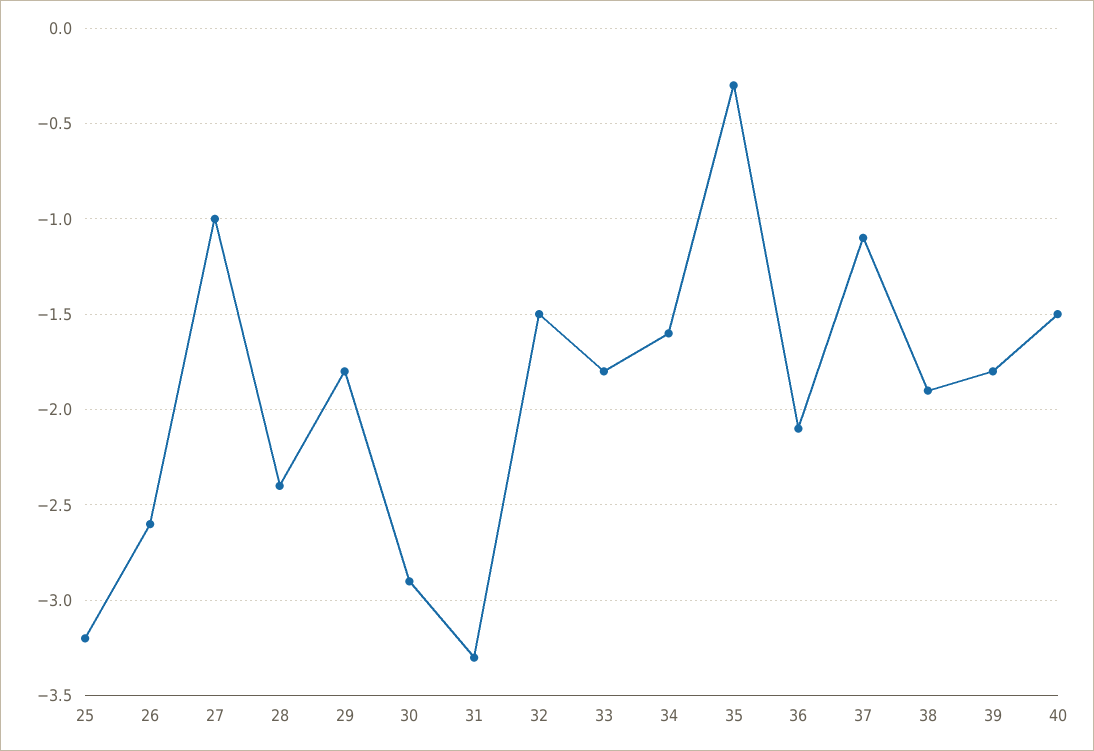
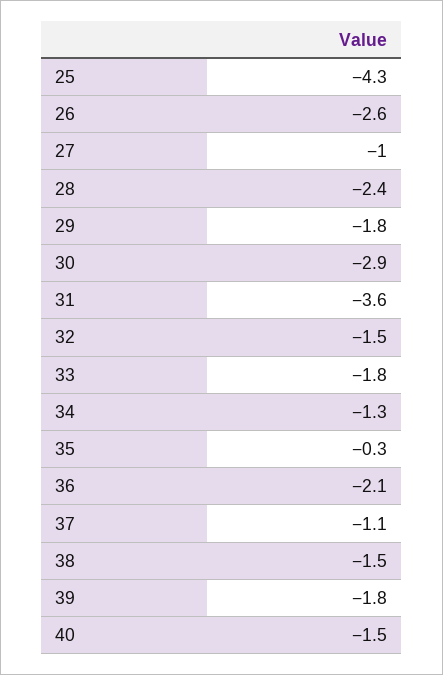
25: -3.2 -> -4.3
31: -3.3 -> -3.6
34: -1.6 -> -1.3
38: -1.9 -> -1.5

